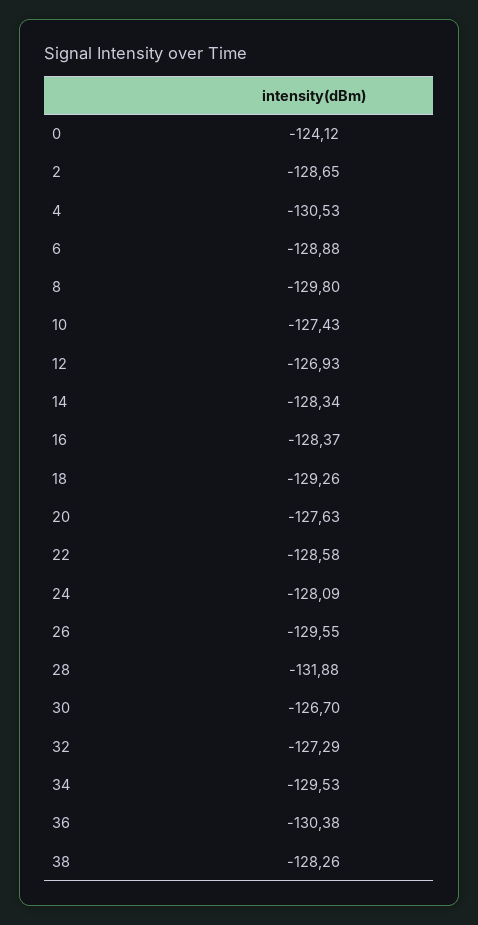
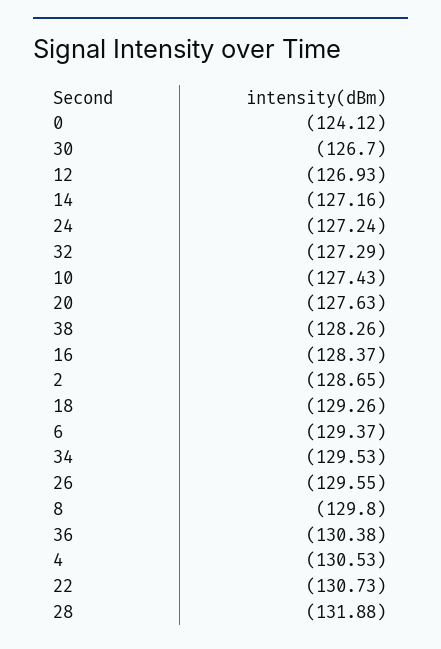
6: -128.88 -> -129.37
14: -128.34 -> -127.16
22: -128.58 -> -130.73
24: -128.09 -> -127.24

